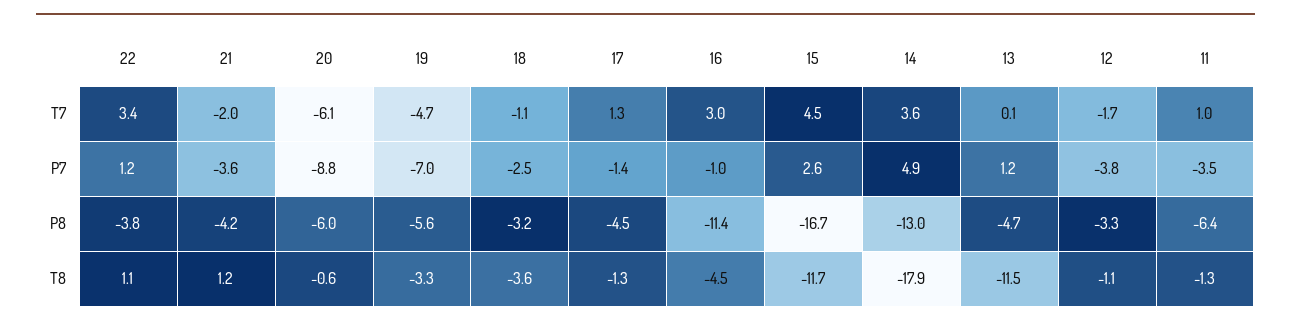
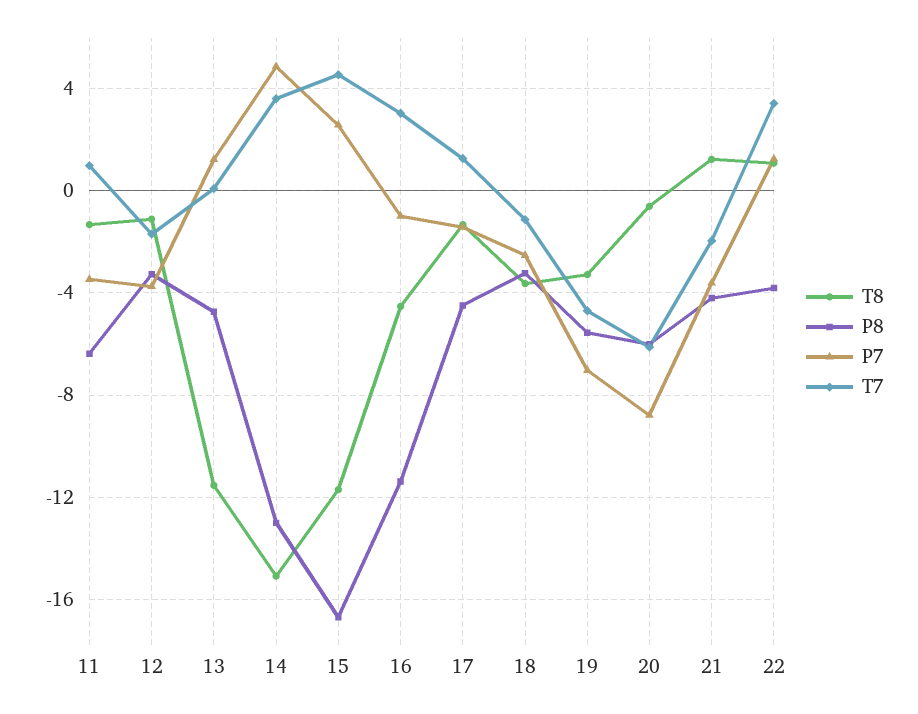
T8, 14: -17.9 -> -15

